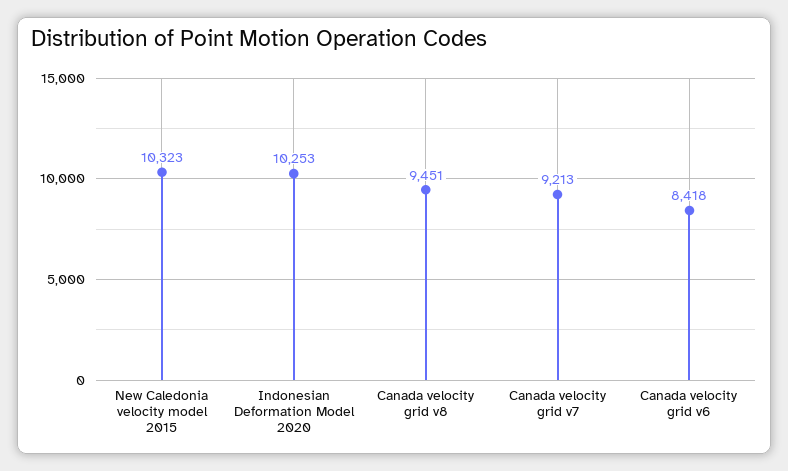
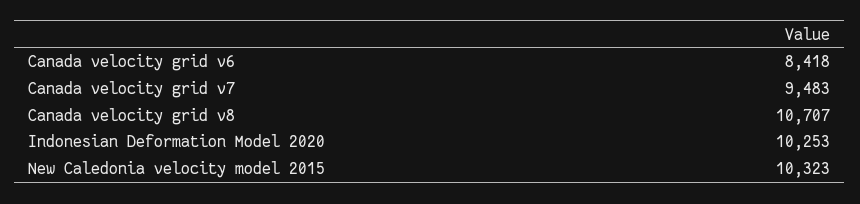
Canada velocity grid v8: 9451 -> 10707
Canada velocity grid v7: 9213 -> 9483

